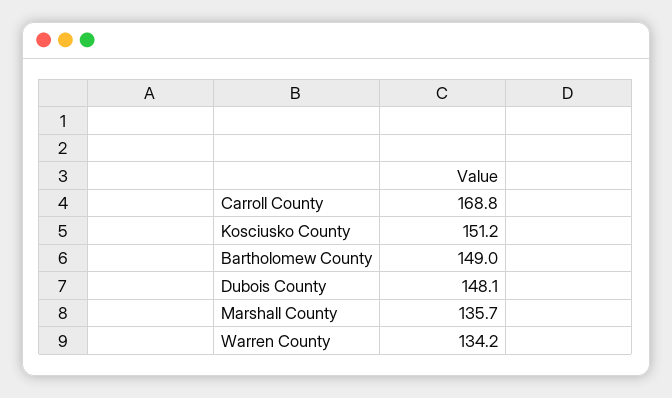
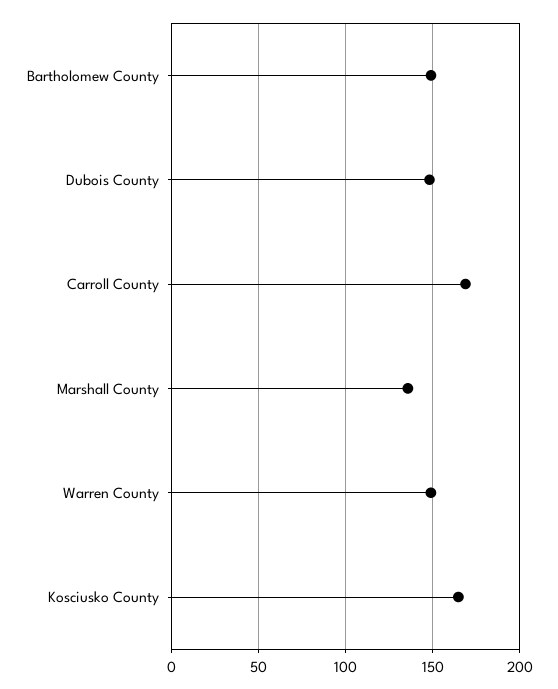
Kosciusko County: 151.2 -> 165
Warren County: 134.2 -> 150

